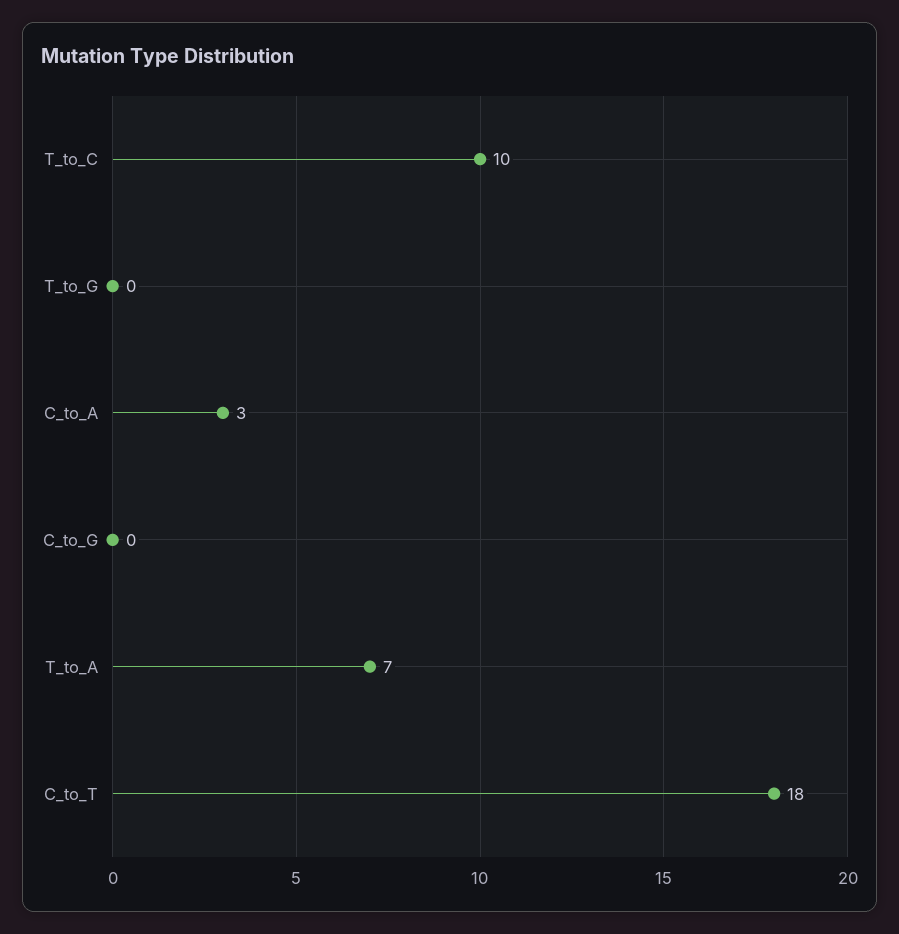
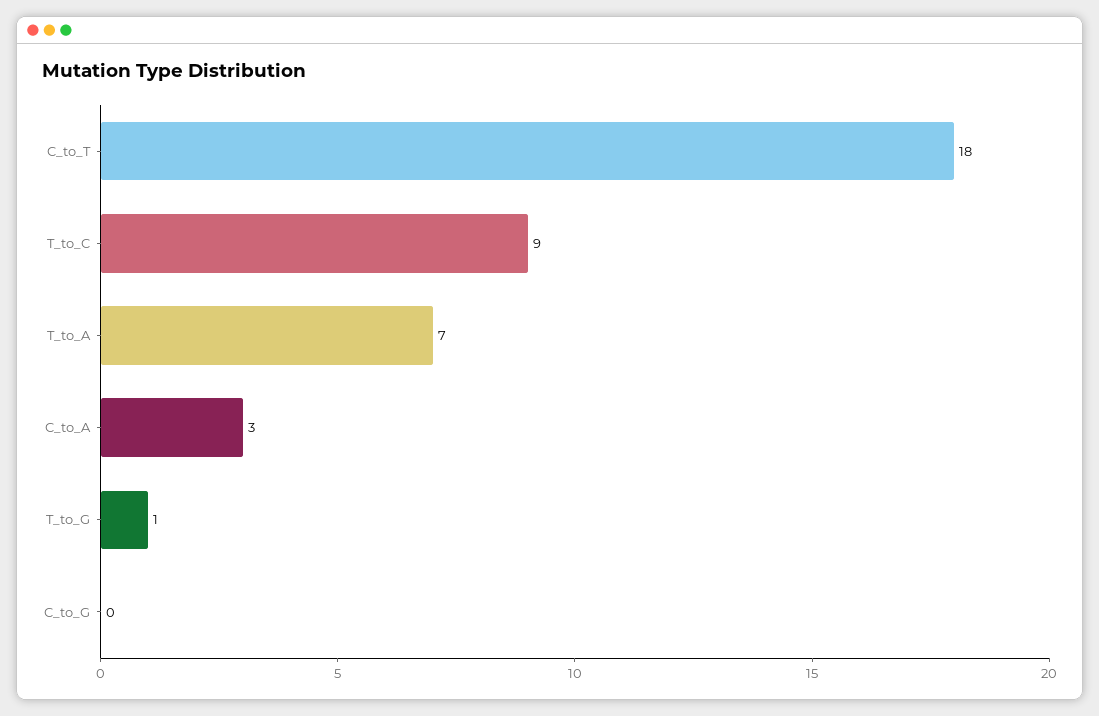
T_to_C: 10 -> 9
T_to_G: 0 -> 1

